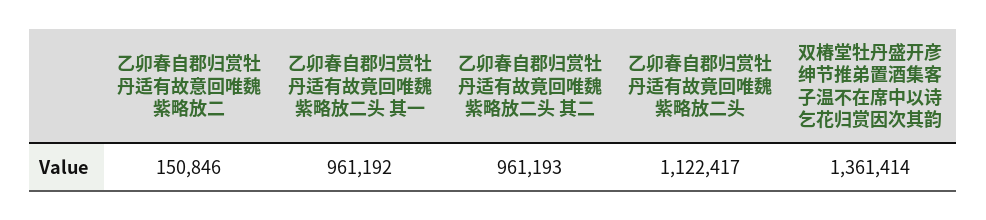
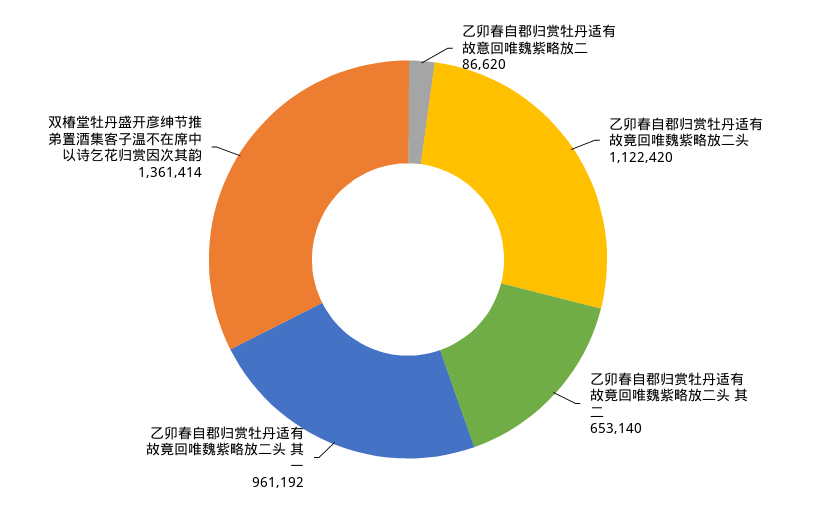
乙卯春自郡归赏牡丹适有故意回唯魏紫略放二: 150846 -> 86620
乙卯春自郡归赏牡丹适有故竟回唯魏紫略放二头 其二: 961193 -> 653140
乙卯春自郡归赏牡丹适有故竟回唯魏紫略放二头: 1122417 -> 1122420

